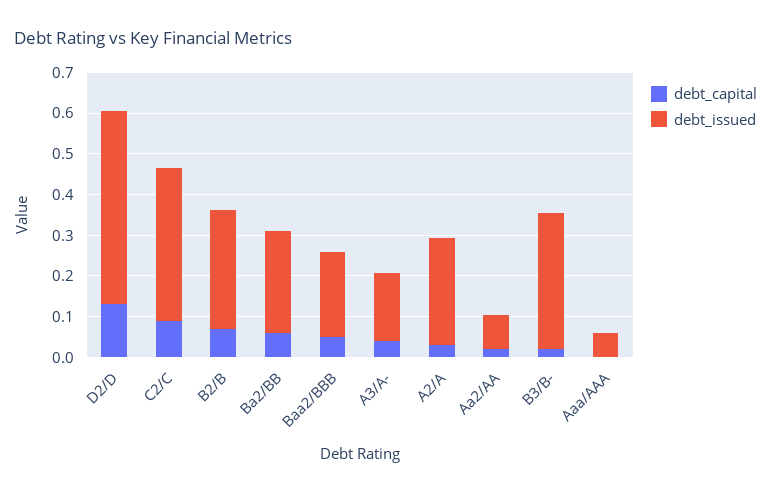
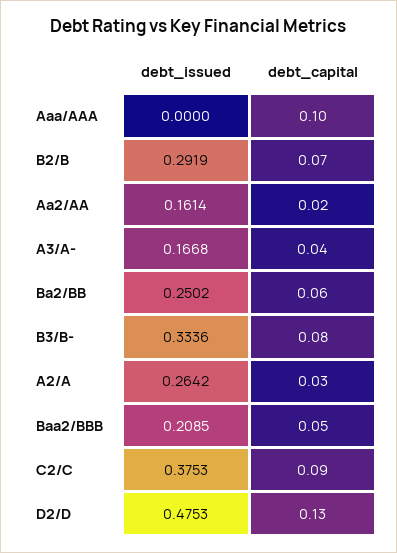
debt_issued, Aa2/AA: 0.08 -> 0.1614
debt_capital, B3/B-: 0.02 -> 0.08
debt_capital, Aaa/AAA: 0 -> 0.1
debt_issued, Aaa/AAA: 0.06 -> 0

